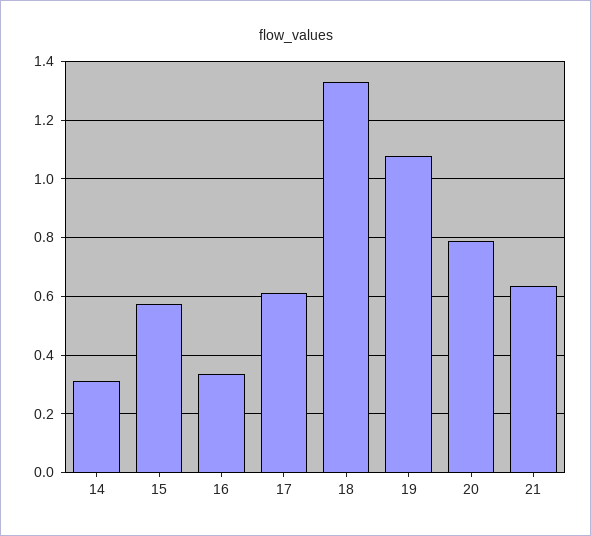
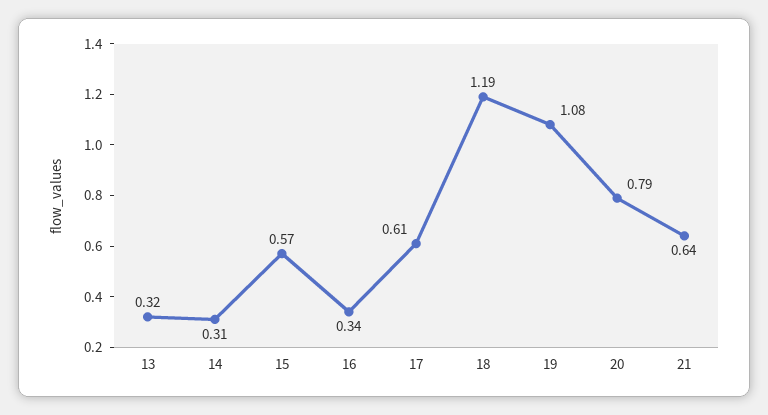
18: 1.325 -> 1.19
13: none -> 0.32

